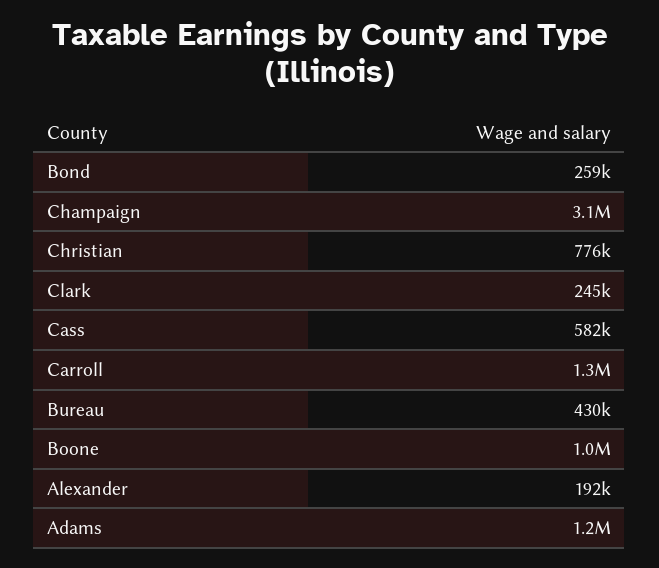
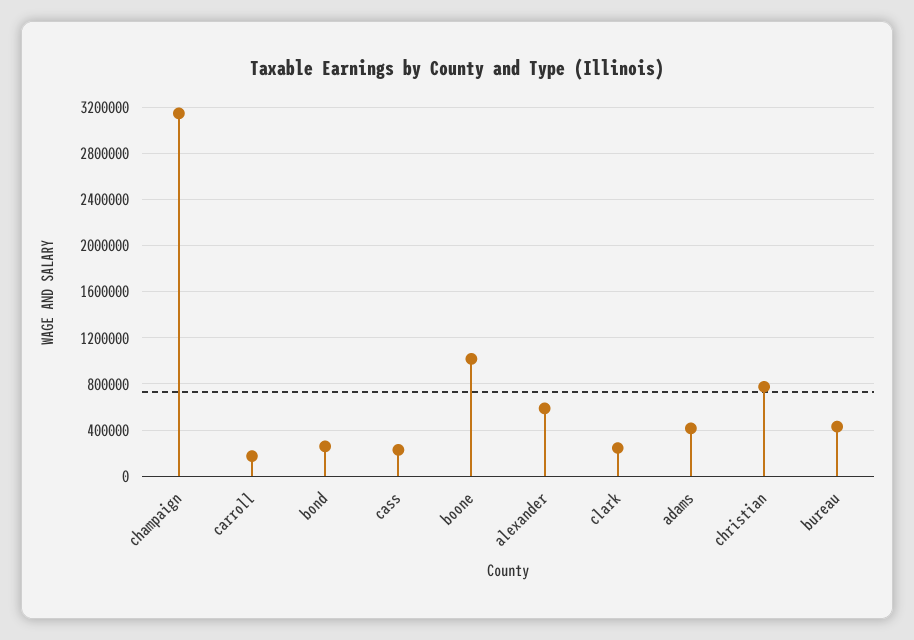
Cass: 582000 -> 200000
Carroll: 1300000 -> 200000
Alexander: 192000 -> 600000
Adams: 1200000 -> 400000

